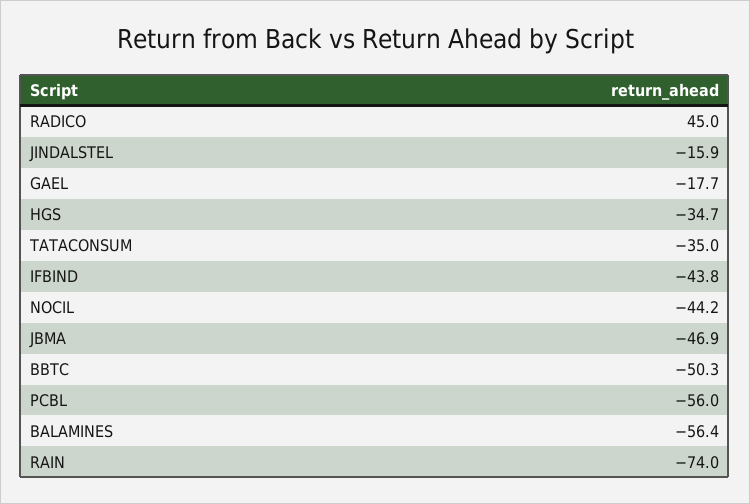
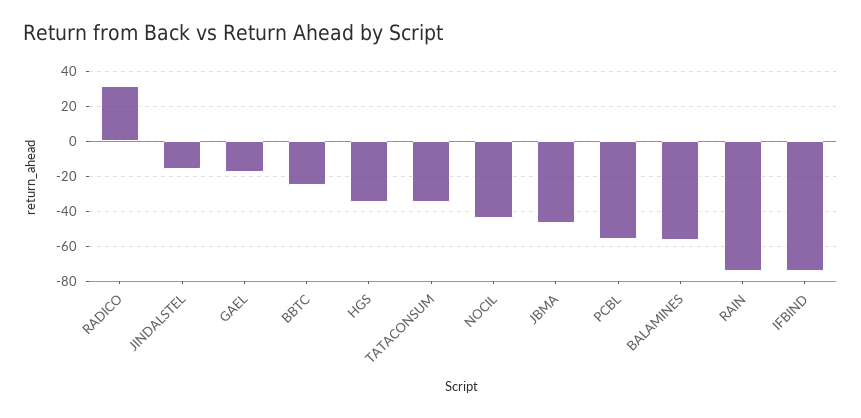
RADICO: 45 -> 30
IFBIND: -43.8 -> -75
BBTC: -50.3 -> -25

